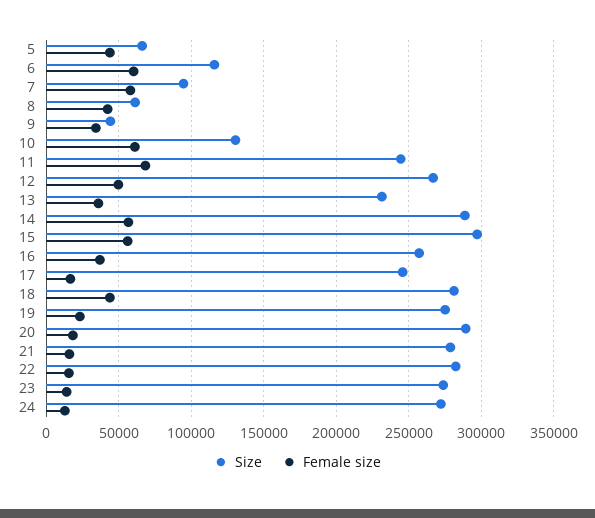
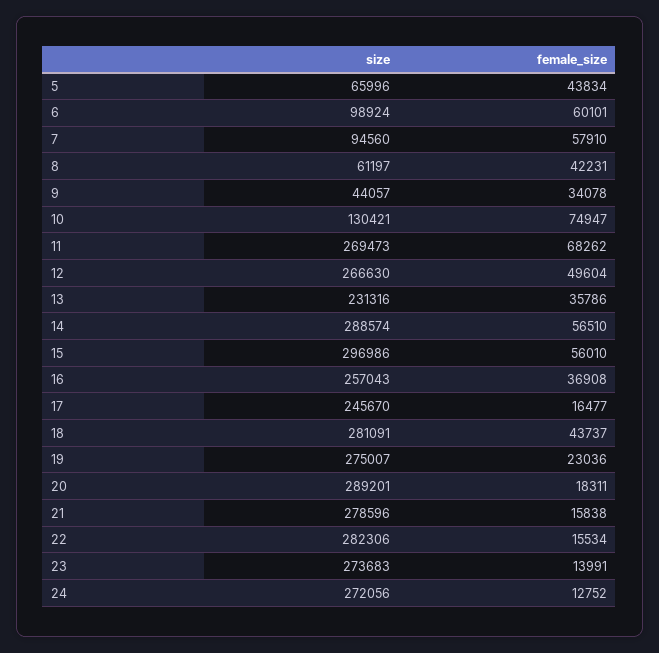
Size, 6: 115000 -> 98924
Female size, 10: 60000 -> 74947
Size, 11: 245000 -> 269473

